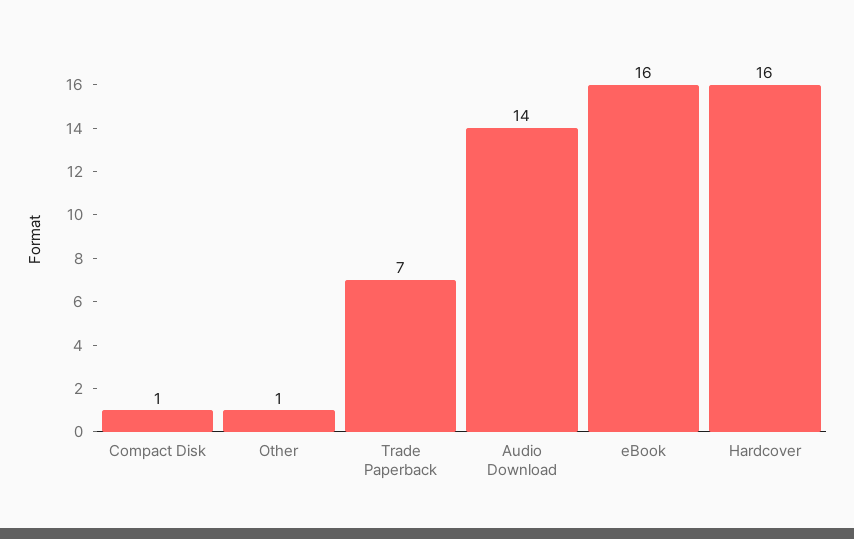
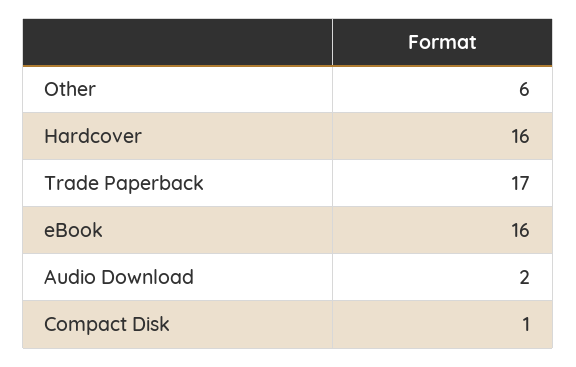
Other: 1 -> 6
Trade Paperback: 7 -> 17
Audio Download: 14 -> 2

